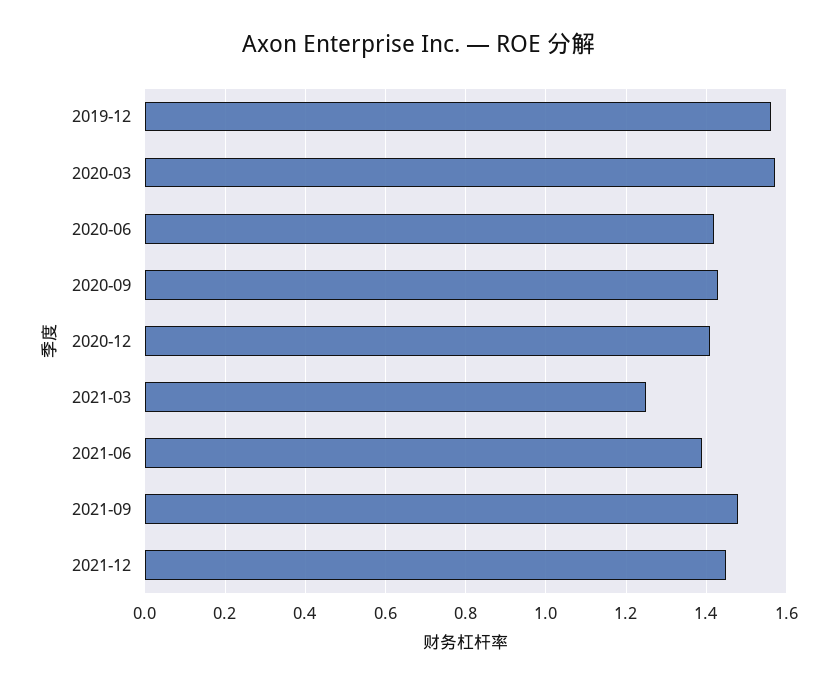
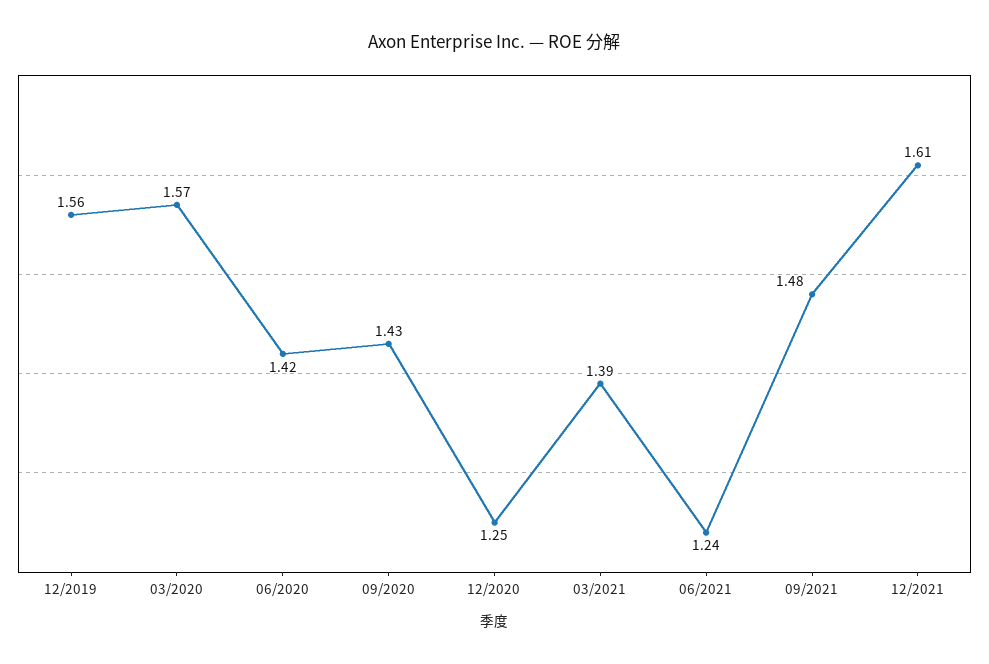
2020-12: 1.4 -> 1.25
2021-03: 1.25 -> 1.39
2021-06: 1.4 -> 1.24
2021-12: 1.45 -> 1.61

